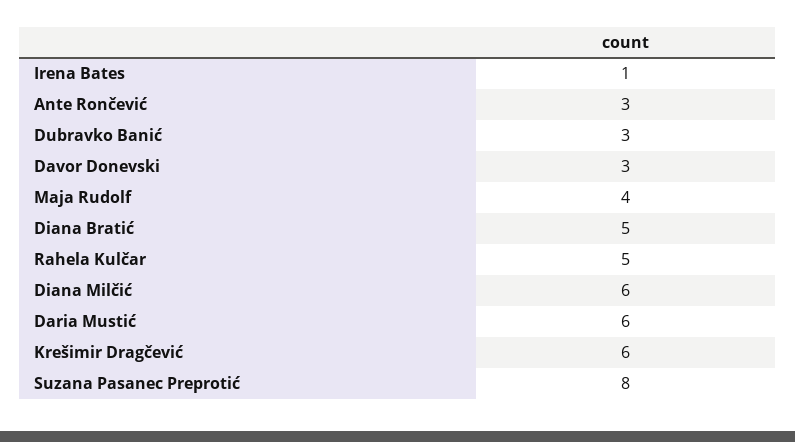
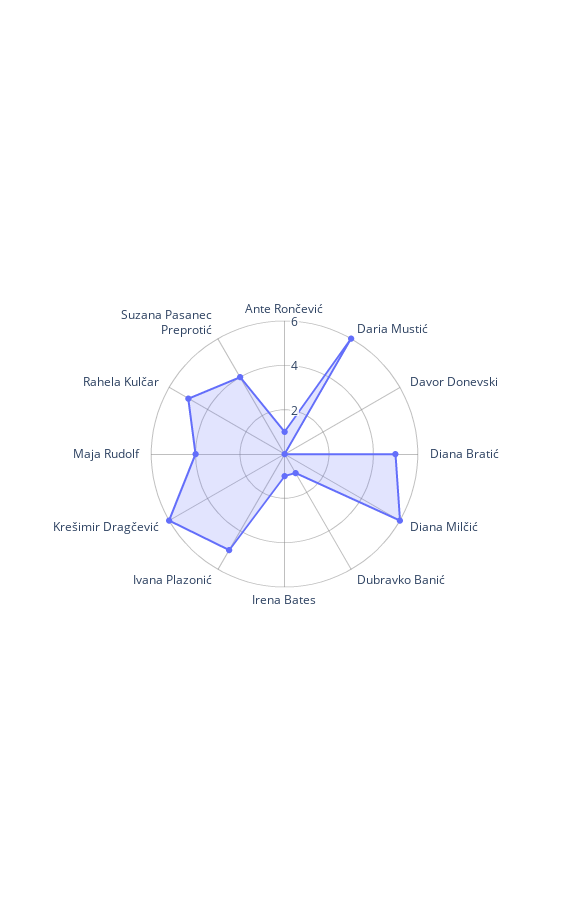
Ante Rončević: 3 -> 1
Dubravko Banić: 3 -> 1
Davor Donevski: 3 -> 0
Suzana Pasanec Preprotić: 8 -> 4
Ivana Plazonić: none -> 5

